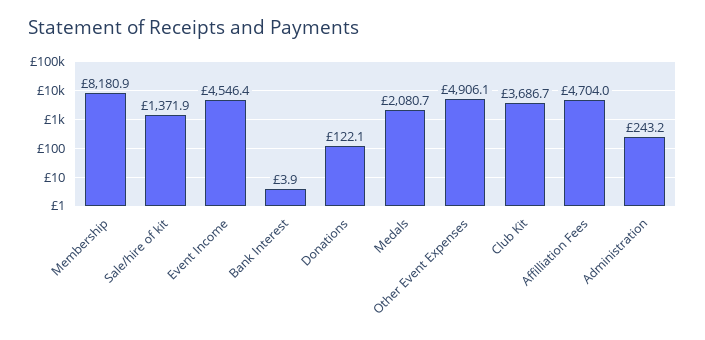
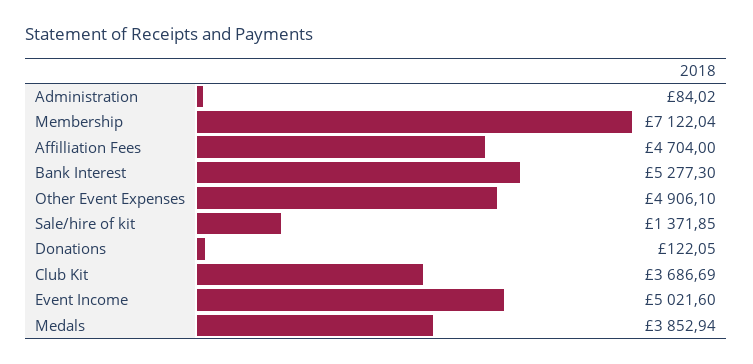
Membership: 8180.9 -> 7122.04
Event Income: 4546.4 -> 5021.6
Bank Interest: 3.9 -> 5277.3
Medals: 2080.7 -> 3852.94
Administration: 243.2 -> 84.02

